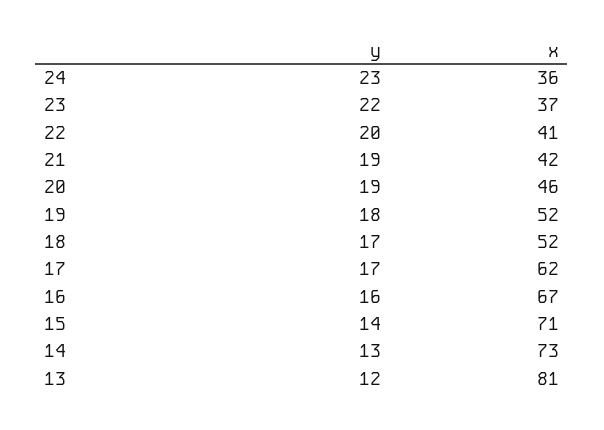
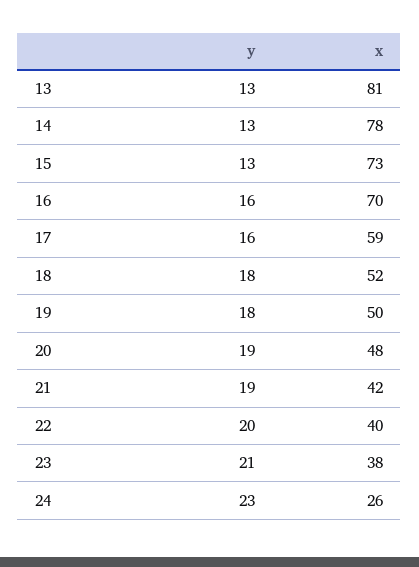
x, 24: 36 -> 26
y, 23: 22 -> 21
x, 23: 37 -> 38
x, 22: 41 -> 40
x, 20: 46 -> 48
x, 19: 52 -> 50
y, 18: 17 -> 18
y, 17: 17 -> 16
x, 17: 62 -> 59
x, 16: 67 -> 70
y, 15: 14 -> 13
x, 15: 71 -> 73
x, 14: 73 -> 78
y, 13: 12 -> 13

